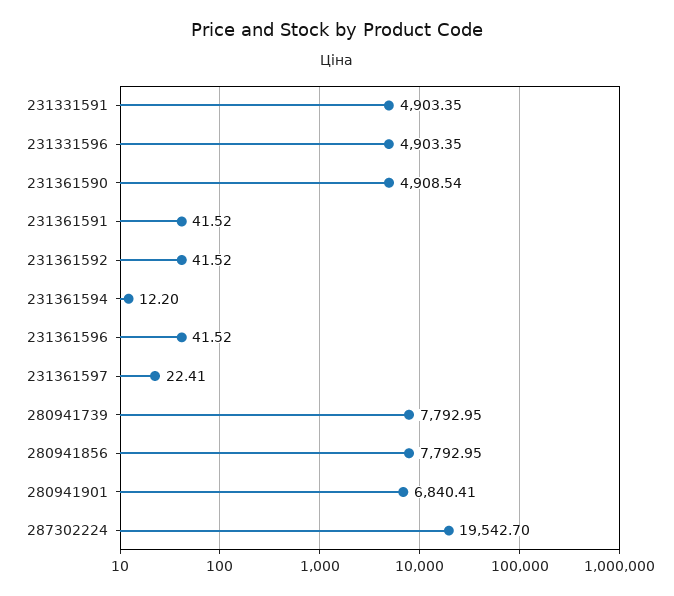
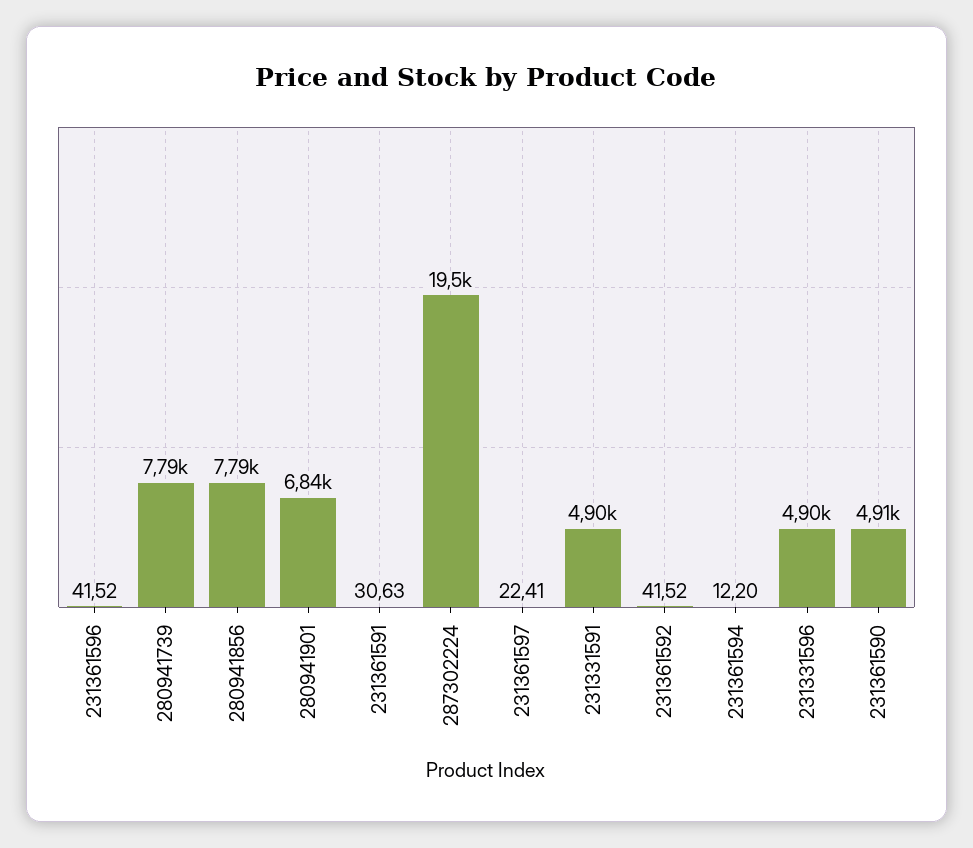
231361591: 41.52 -> 30.63

